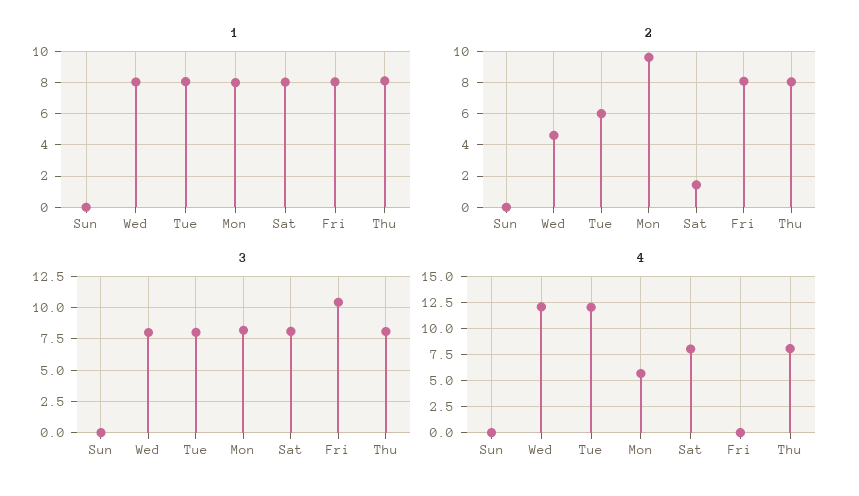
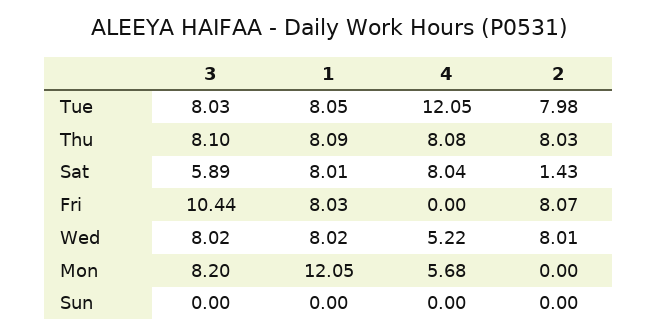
1, Mon: 8 -> 12.05
2, Wed: 4.5 -> 8.01
2, Tue: 6 -> 7.98
2, Mon: 9.5 -> 0
3, Sat: 8 -> 5.89
4, Wed: 12.5 -> 5.22

